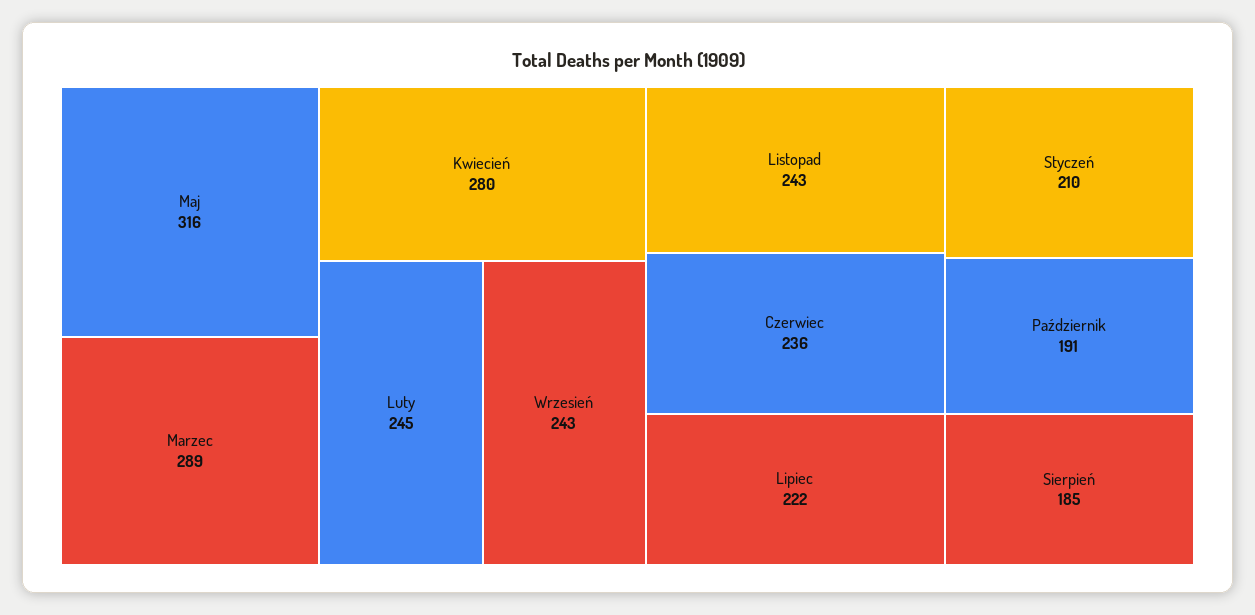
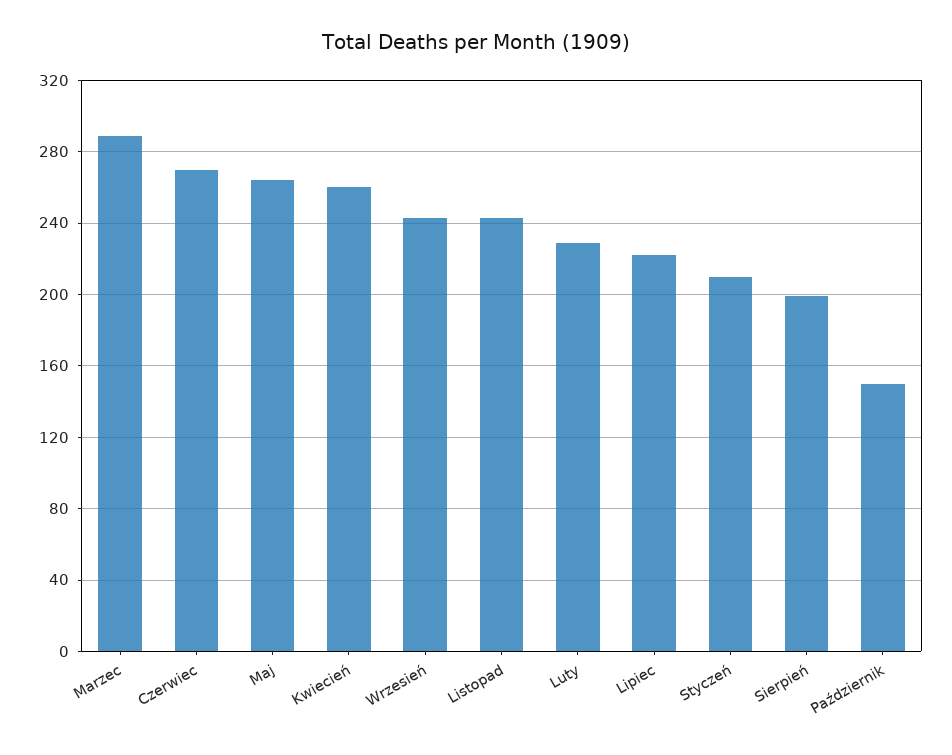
Maj: 316 -> 265
Kwiecień: 280 -> 260
Luty: 245 -> 230
Czerwiec: 236 -> 270
Październik: 191 -> 150
Sierpień: 185 -> 200

